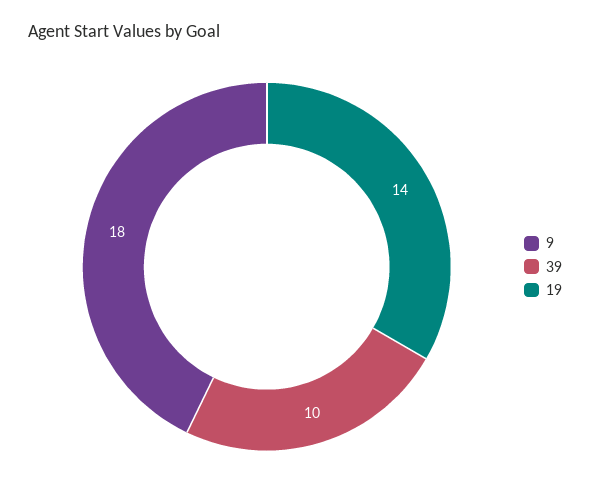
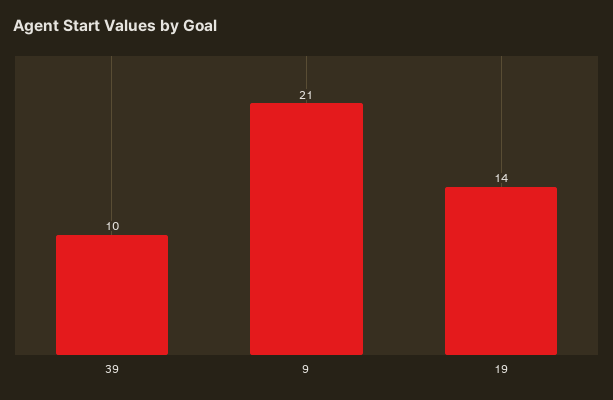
9: 18 -> 21

